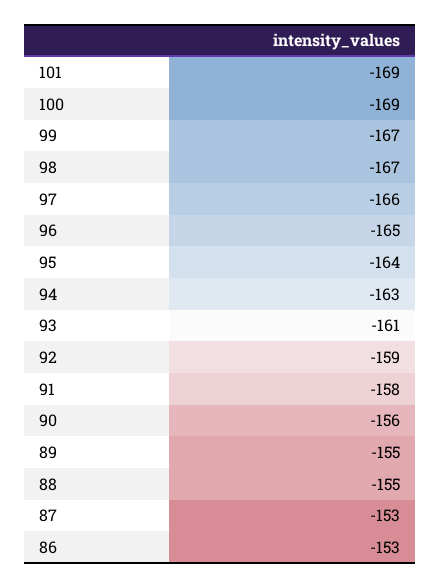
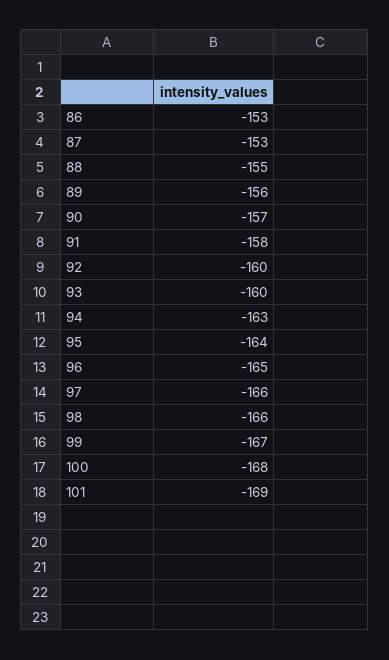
100: -169 -> -168
98: -167 -> -166
93: -161 -> -160
92: -159 -> -160
90: -156 -> -157
89: -155 -> -156

